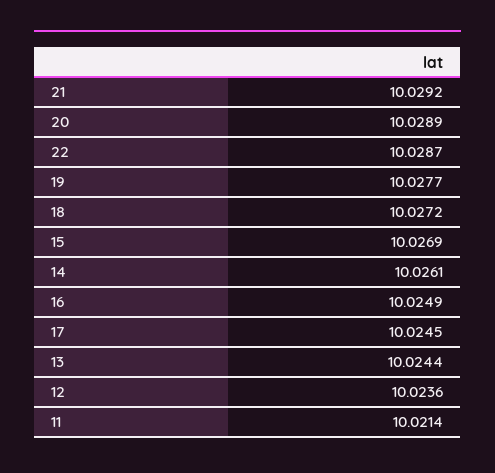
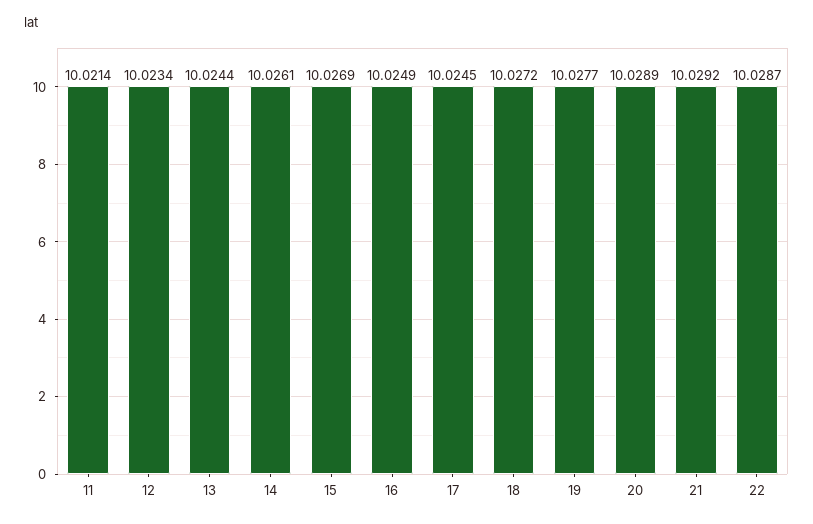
12: 10.0236 -> 10.0234

